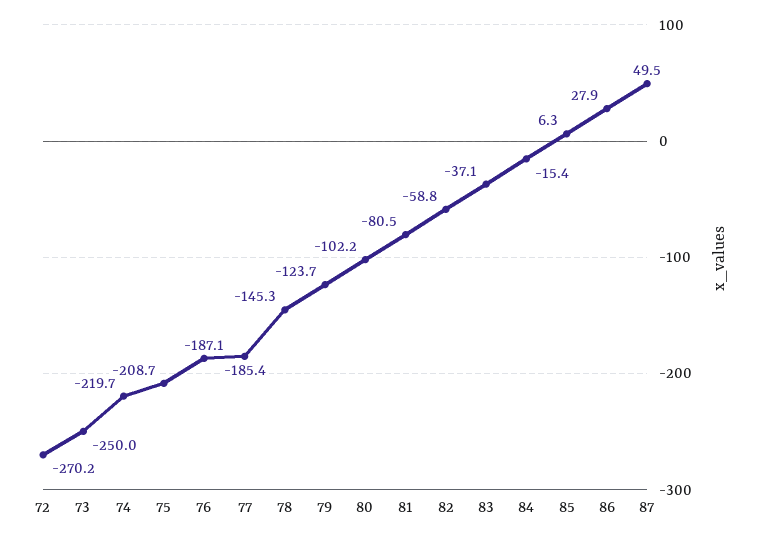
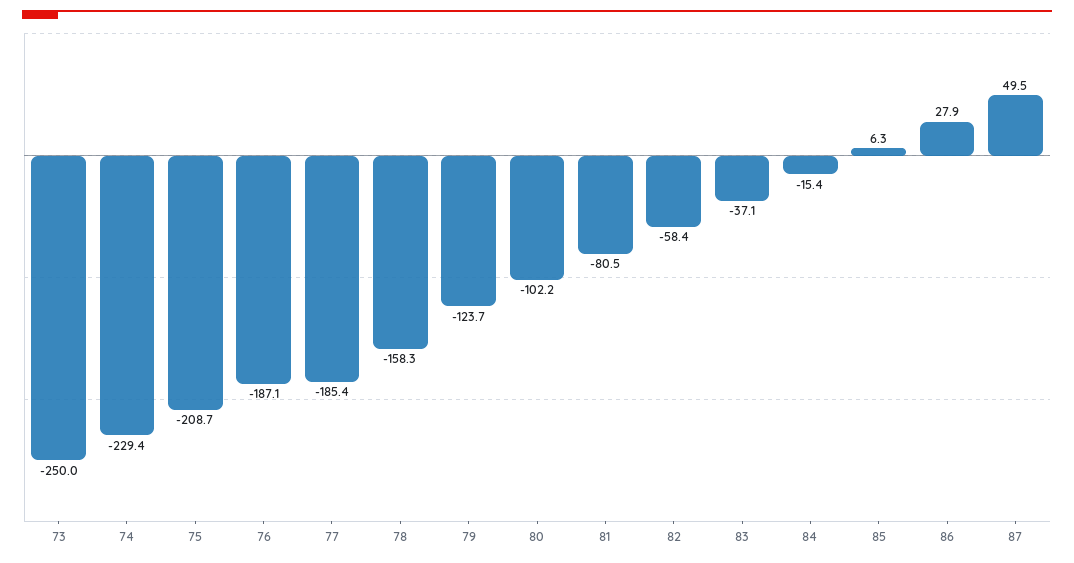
72: -270.2 -> none
74: -219.7 -> -229.4
78: -145.3 -> -158.3
82: -58.8 -> -58.4

